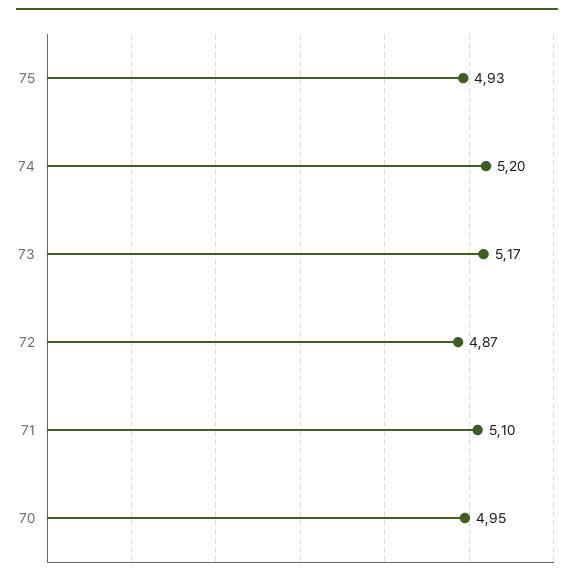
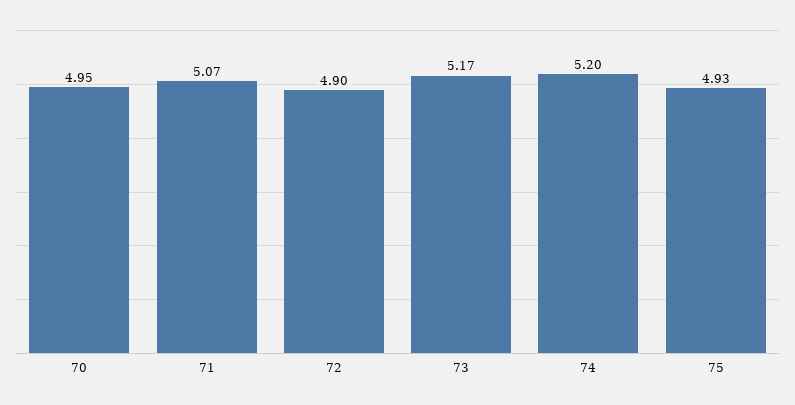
72: 4.87 -> 4.9
71: 5.1 -> 5.07

